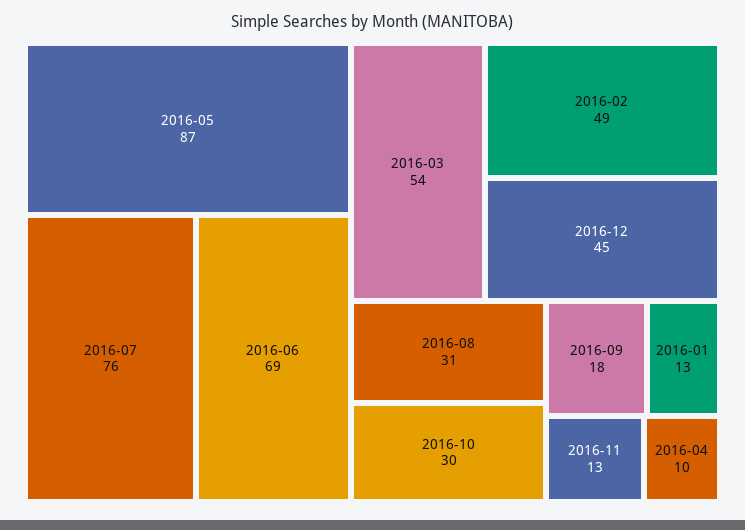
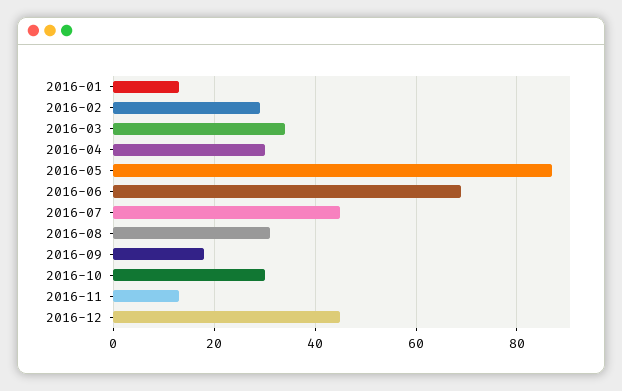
2016-07: 76 -> 45
2016-03: 54 -> 35
2016-02: 49 -> 30
2016-04: 10 -> 30

